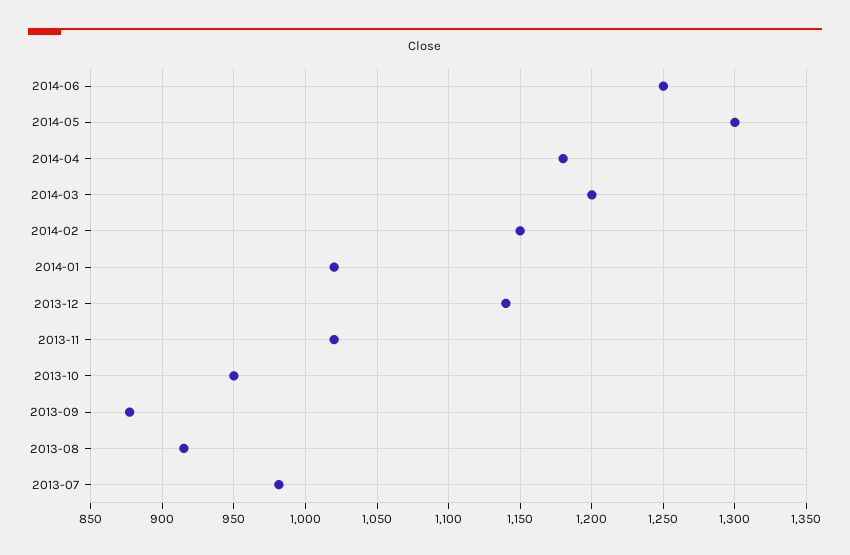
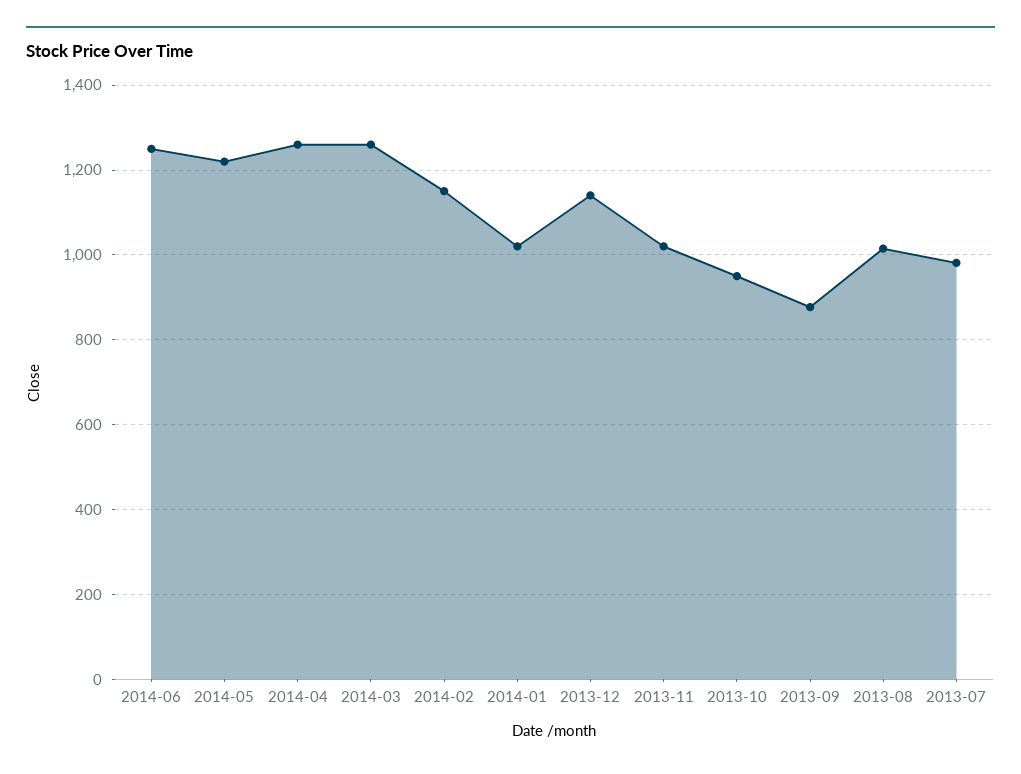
2014-05: 1300 -> 1220
2014-04: 1180 -> 1260
2014-03: 1200 -> 1260
2013-08: 915 -> 1020

